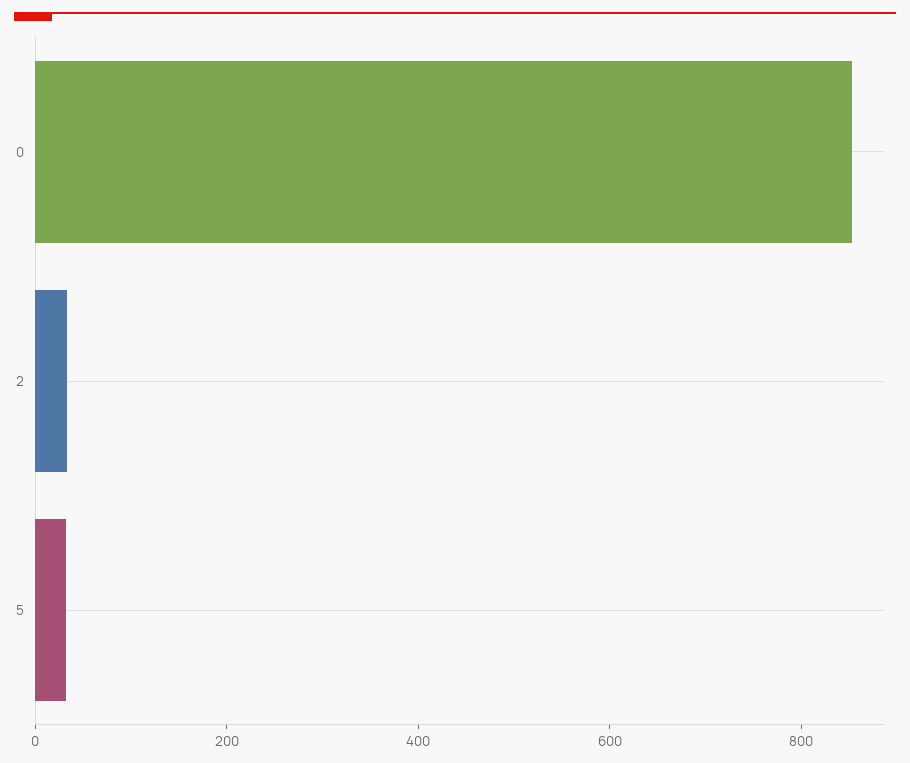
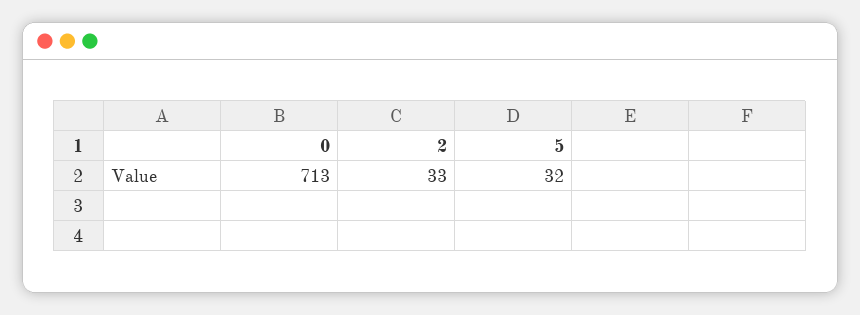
0: 850 -> 713

